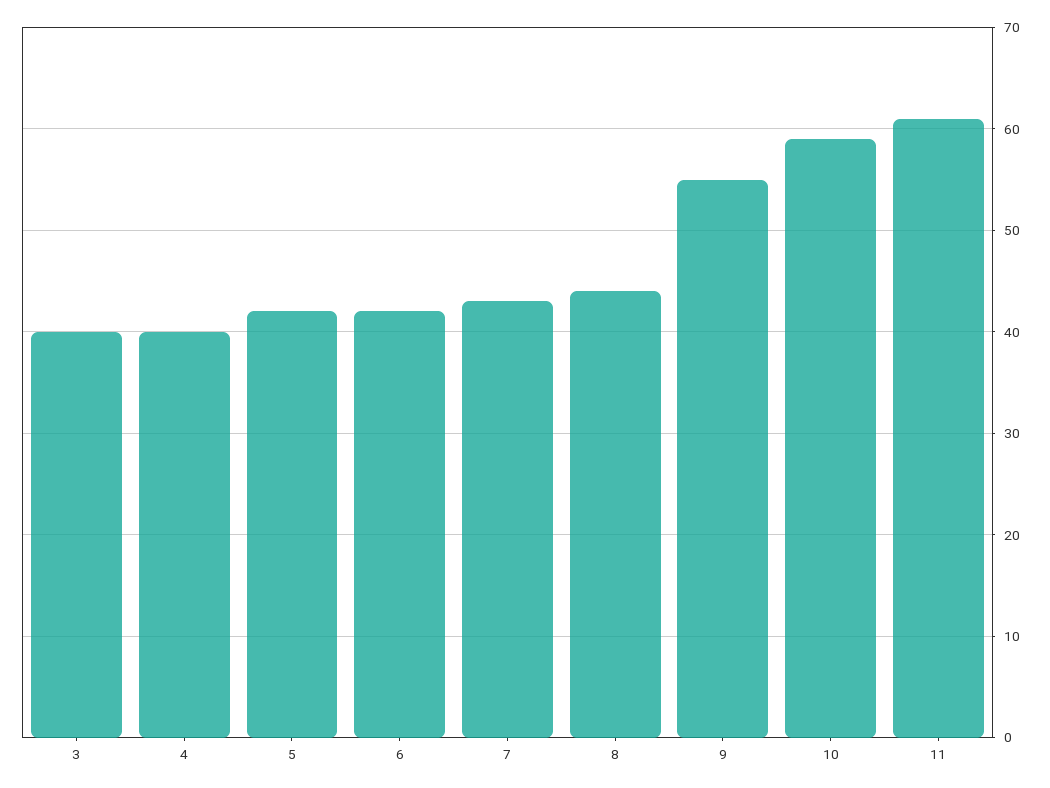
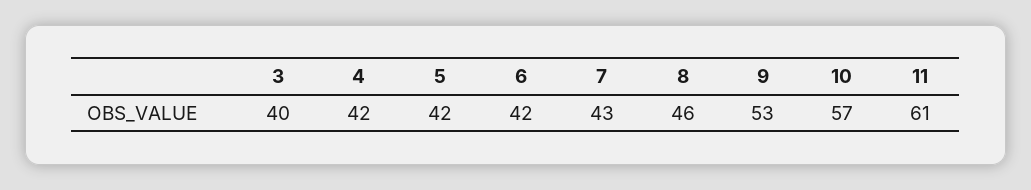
4: 40 -> 42
8: 44 -> 46
9: 55 -> 53
10: 59 -> 57

